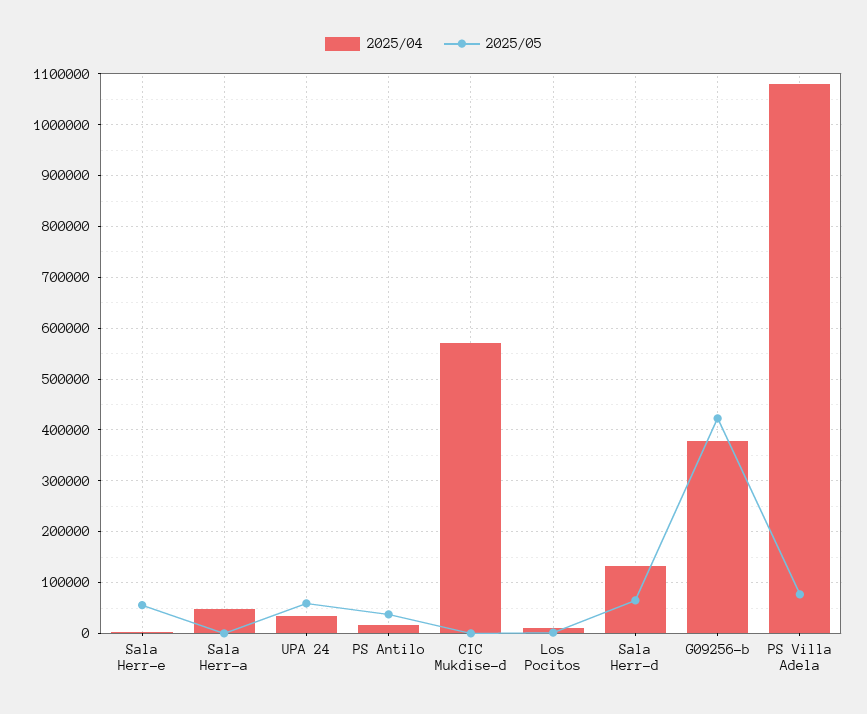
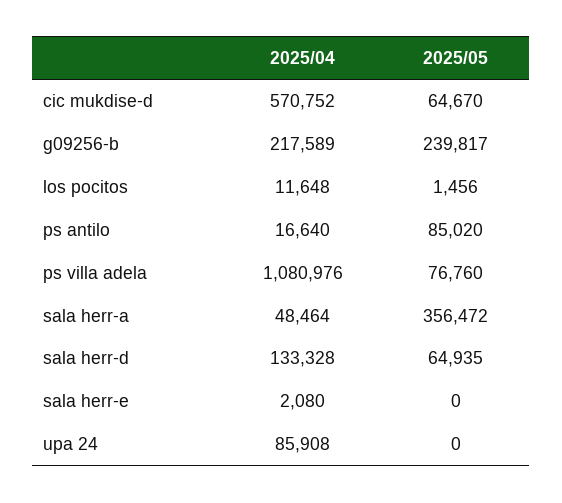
2025/05, Sala Herr-e: 60000 -> 0
2025/05, Sala Herr-a: 0 -> 356472
2025/04, UPA 24: 40000 -> 85908
2025/05, UPA 24: 60000 -> 0
2025/05, PS Antilo: 40000 -> 85020
2025/05, CIC Mukdise-d: 0 -> 64670
2025/04, G09256-b: 380000 -> 217589
2025/05, G09256-b: 420000 -> 239817

